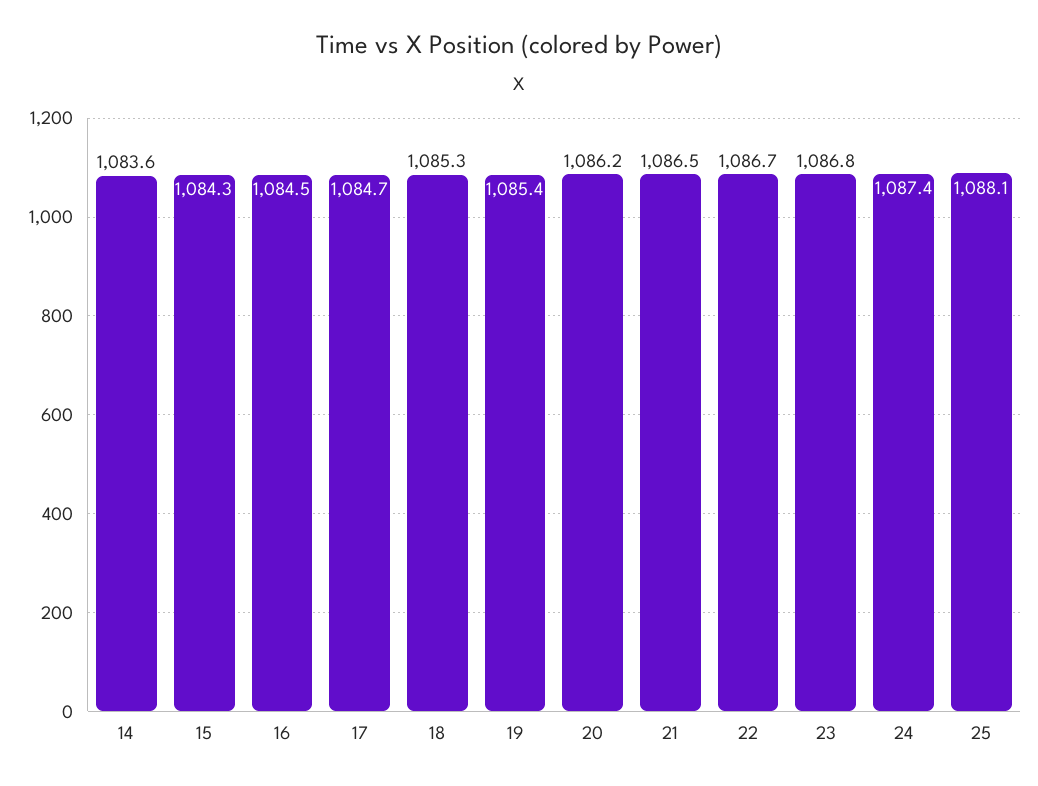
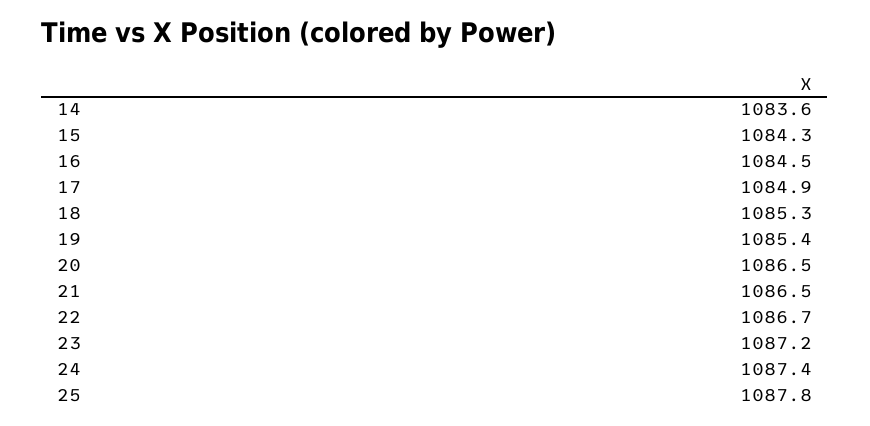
17: 1084.7 -> 1084.9
20: 1086.2 -> 1086.5
23: 1086.8 -> 1087.2
25: 1088.1 -> 1087.8

